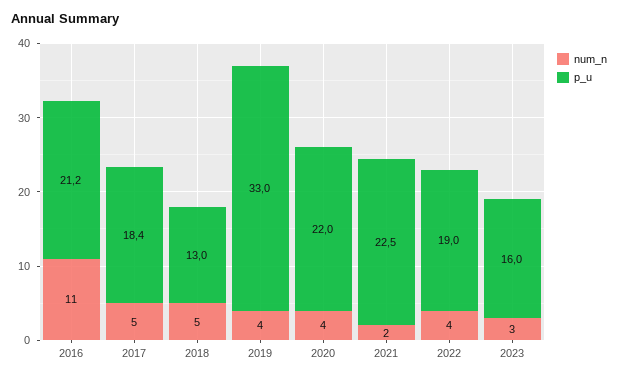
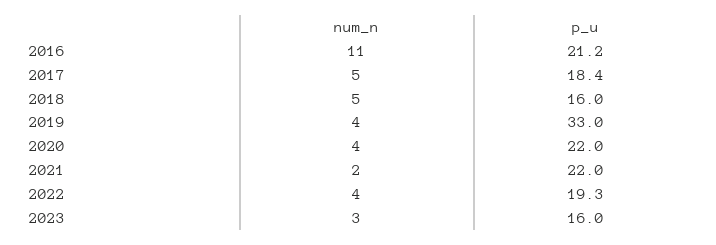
p_u, 2018: 13 -> 16
p_u, 2021: 22.5 -> 22
p_u, 2022: 19 -> 19.3

